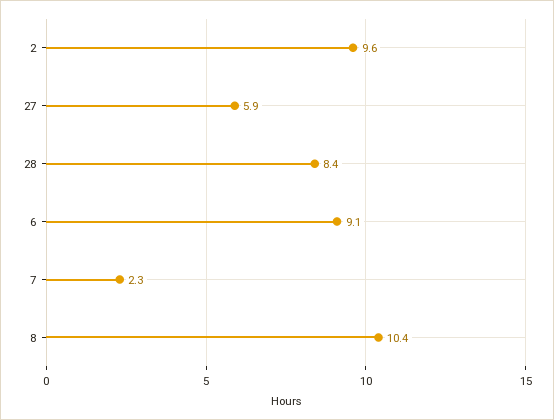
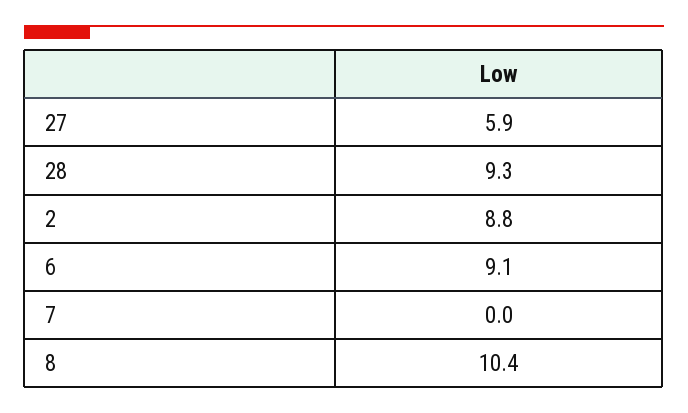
2: 9.6 -> 8.8
28: 8.4 -> 9.3
7: 2.3 -> 0

